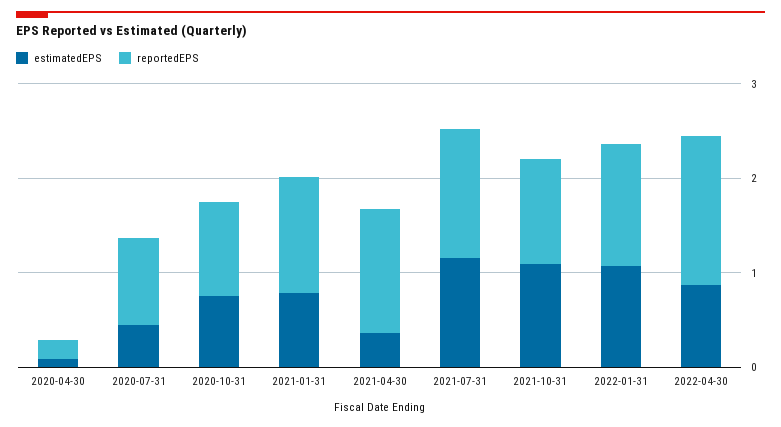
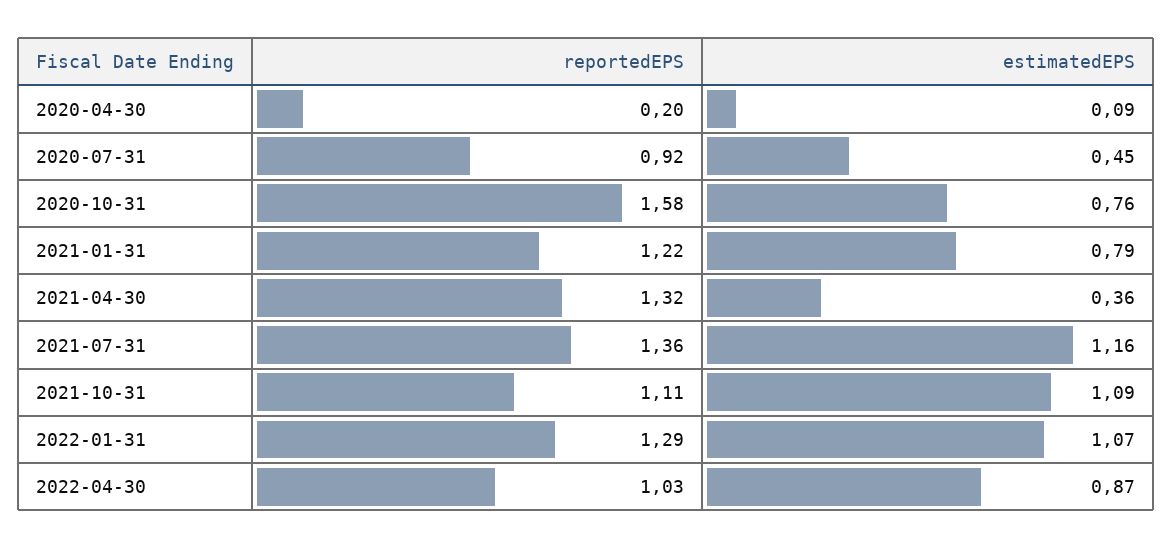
reportedEPS, 2020-10-31: 1 -> 1.58
reportedEPS, 2022-04-30: 1.6 -> 1.03

